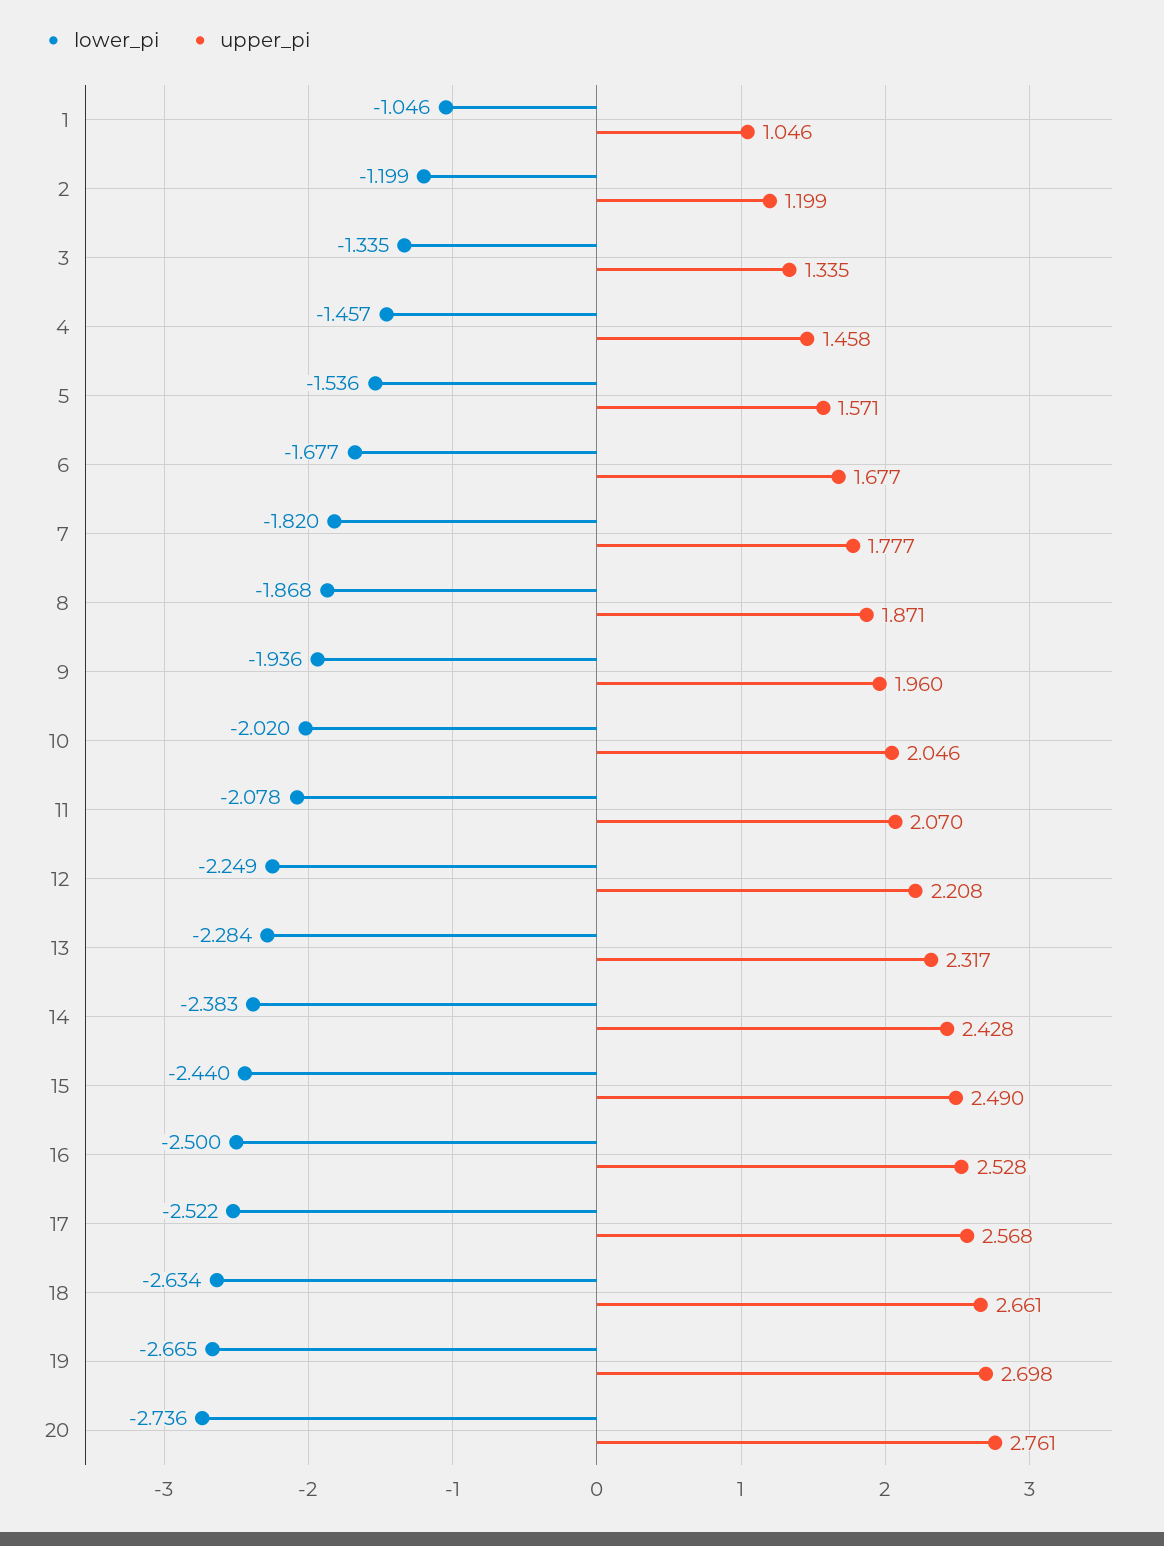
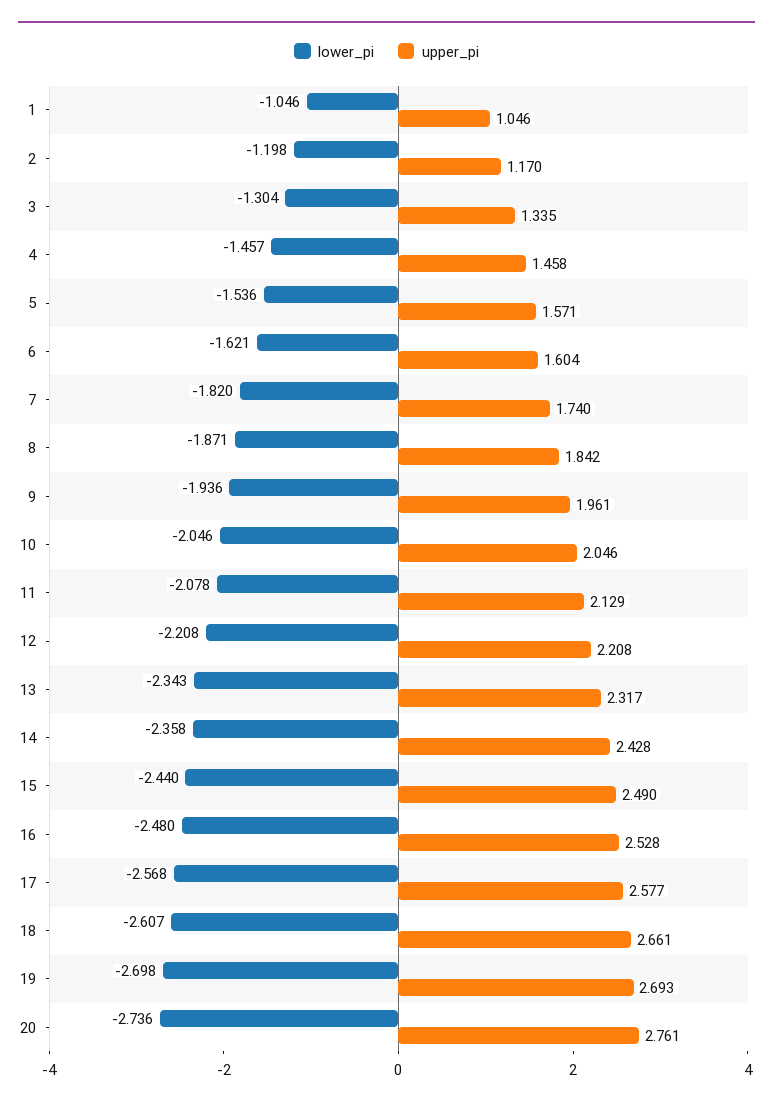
lower_pi, 2: -1.199 -> -1.198
upper_pi, 2: 1.199 -> 1.17
lower_pi, 3: -1.335 -> -1.304
lower_pi, 6: -1.677 -> -1.621
upper_pi, 6: 1.677 -> 1.604
upper_pi, 7: 1.777 -> 1.74
lower_pi, 8: -1.868 -> -1.871
upper_pi, 8: 1.871 -> 1.842
upper_pi, 9: 1.96 -> 1.961
lower_pi, 10: -2.02 -> -2.046
upper_pi, 11: 2.07 -> 2.129
lower_pi, 12: -2.249 -> -2.208
lower_pi, 13: -2.284 -> -2.343
lower_pi, 14: -2.383 -> -2.358
lower_pi, 16: -2.5 -> -2.48
lower_pi, 17: -2.522 -> -2.568
upper_pi, 17: 2.568 -> 2.577
lower_pi, 18: -2.634 -> -2.607
lower_pi, 19: -2.665 -> -2.698
upper_pi, 19: 2.698 -> 2.693

